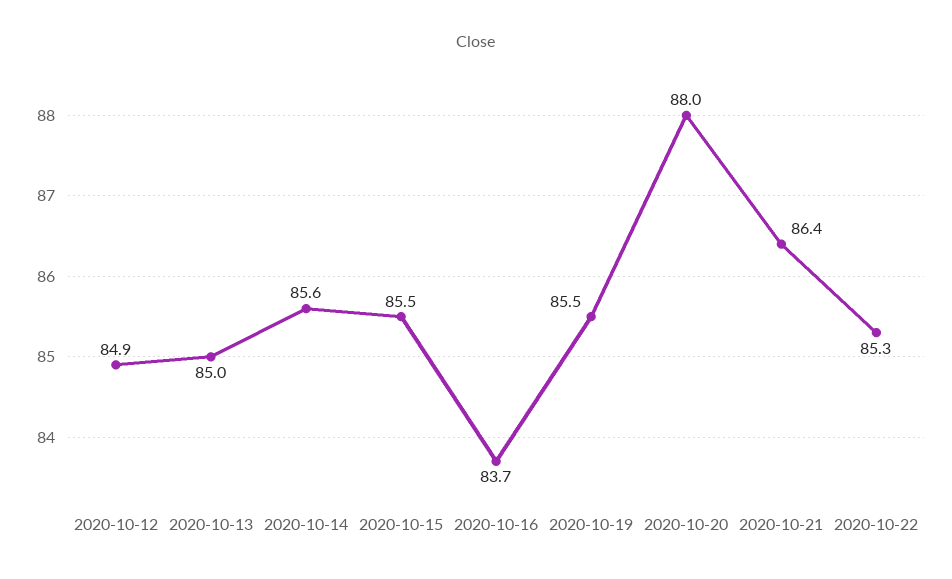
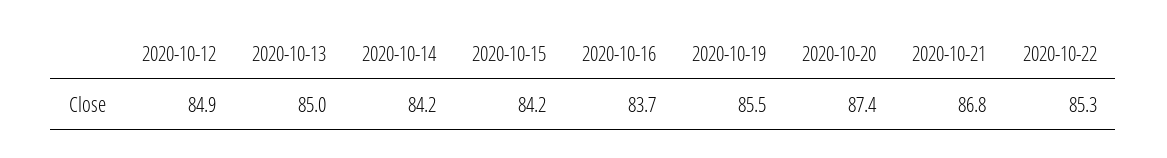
2020-10-14: 85.6 -> 84.2
2020-10-15: 85.5 -> 84.2
2020-10-20: 88 -> 87.4
2020-10-21: 86.4 -> 86.8

